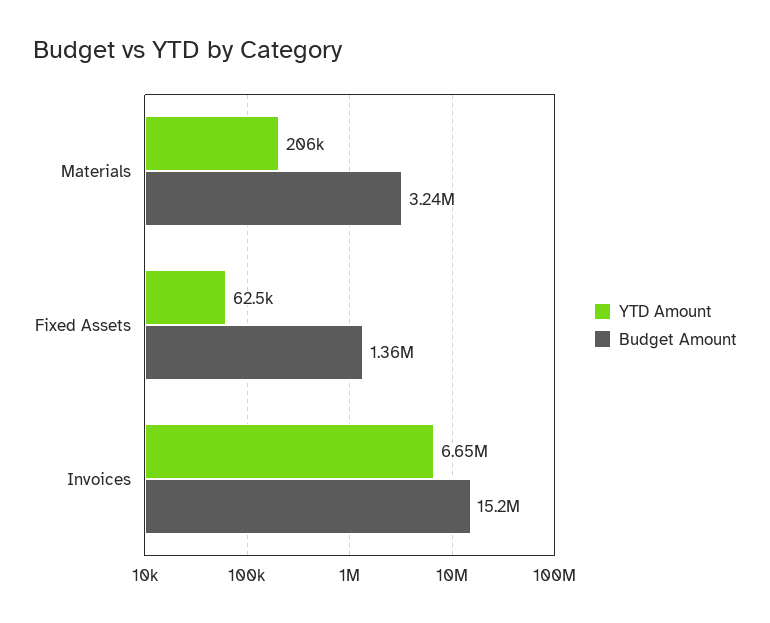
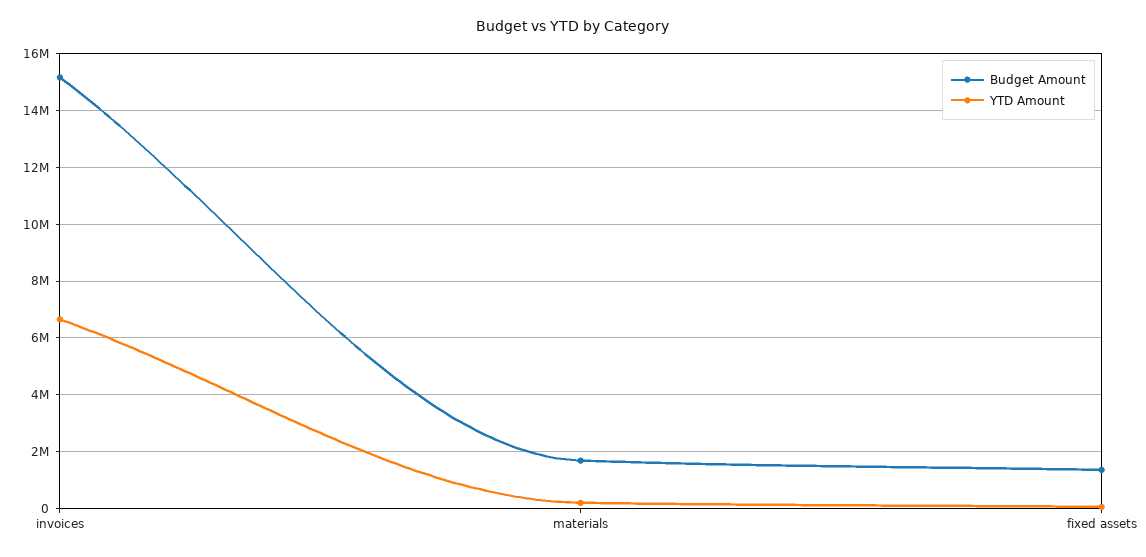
Budget Amount, Materials: 3240000 -> 1750000

